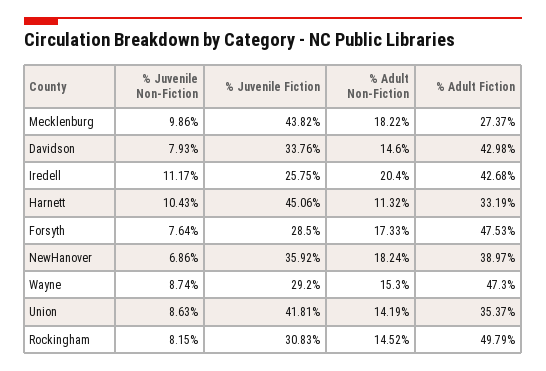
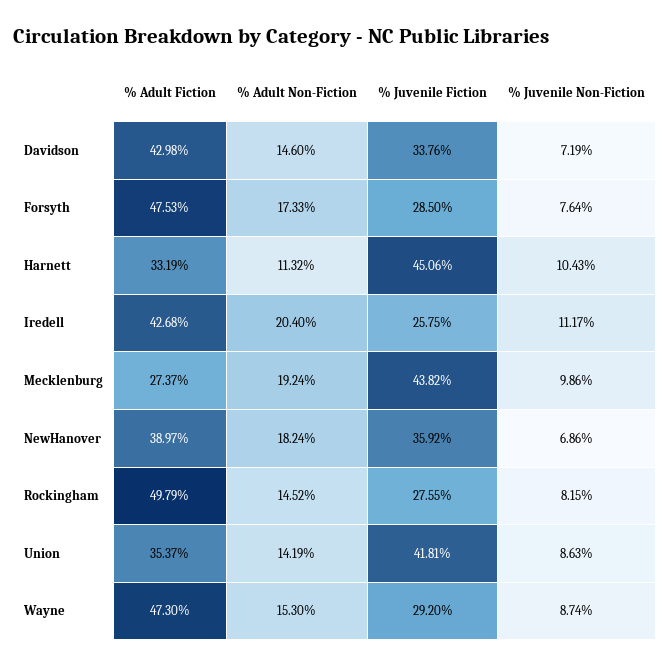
% Adult Non-Fiction, Mecklenburg: 18.22 -> 19.24
% Juvenile Non-Fiction, Davidson: 7.93 -> 7.19
% Juvenile Fiction, Rockingham: 30.83 -> 27.55

